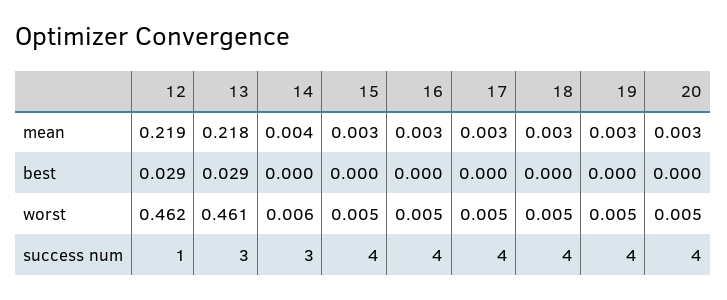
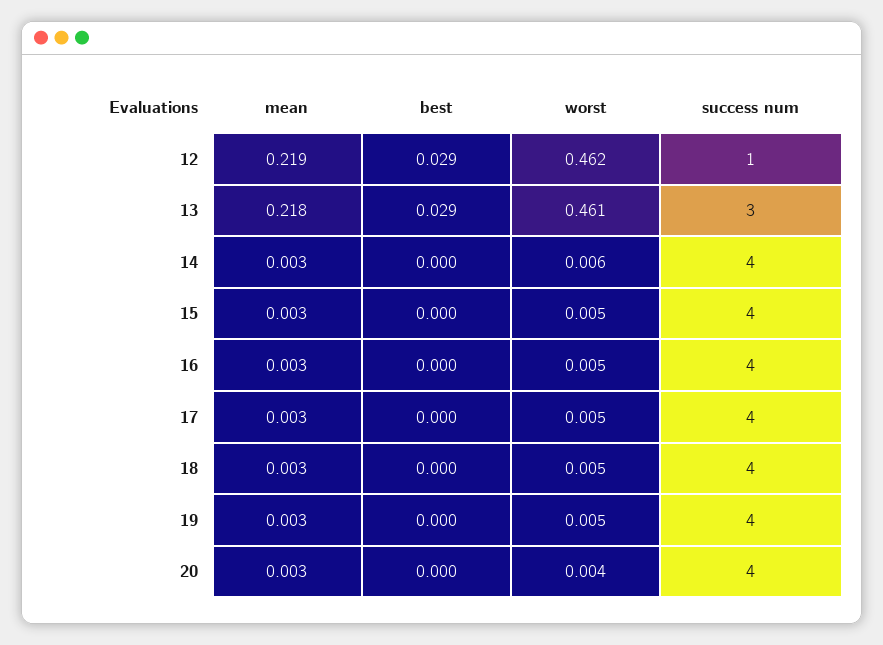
14, mean: 0.004 -> 0.003
20, worst: 0.005 -> 0.004
14, success num: 3 -> 4

